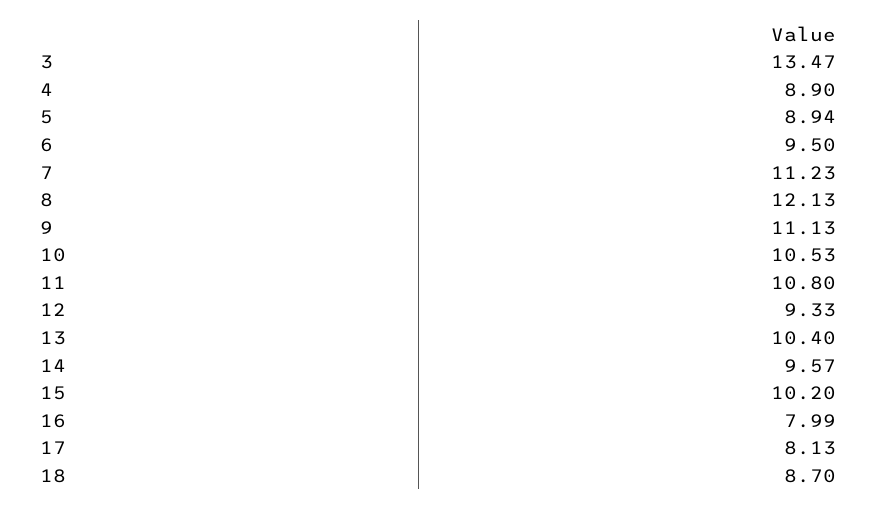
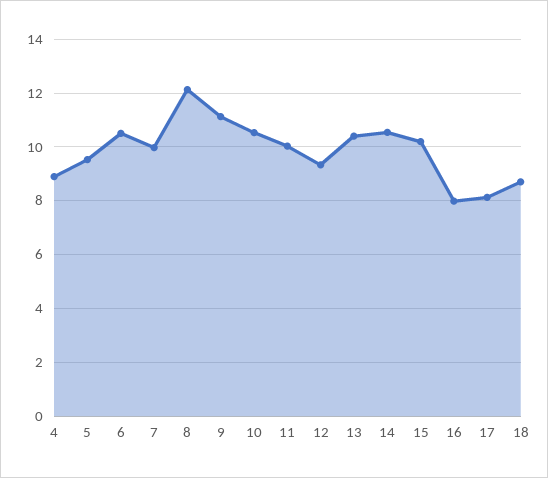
3: 13.47 -> none
5: 8.94 -> 9.5
6: 9.5 -> 10.5
7: 11.23 -> 10
11: 10.8 -> 10
14: 9.57 -> 10.5

